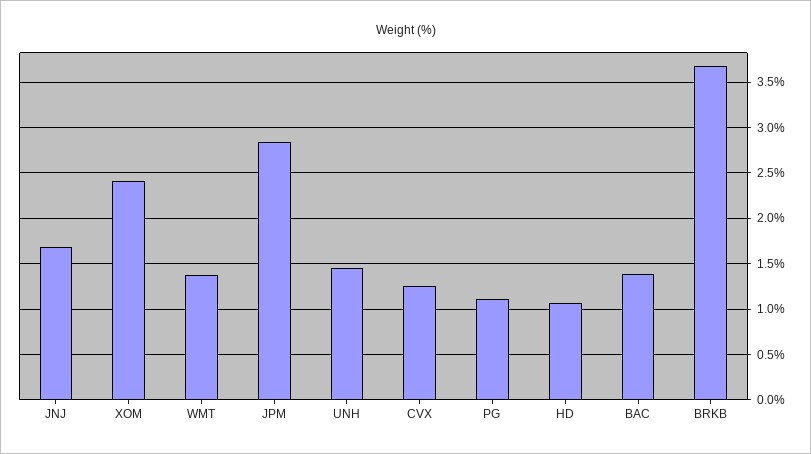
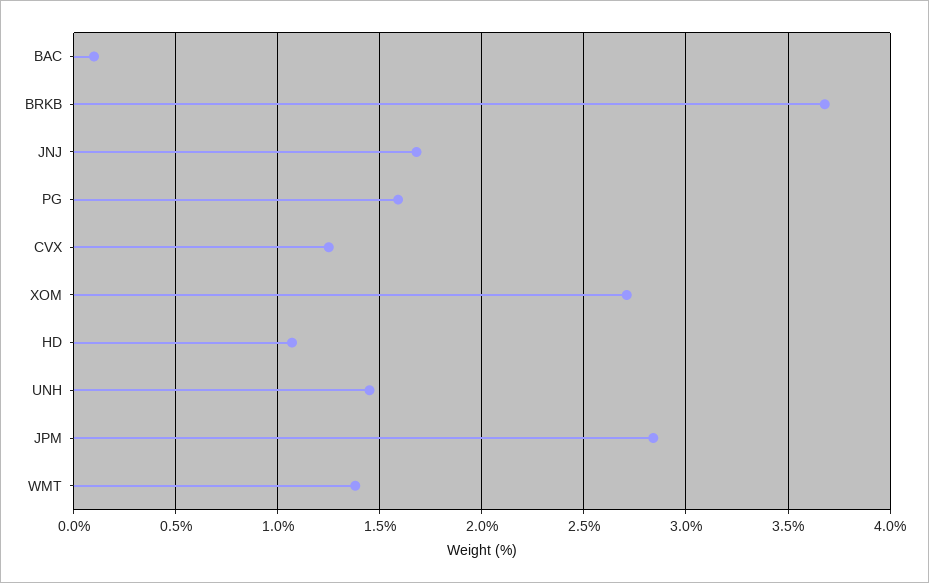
XOM: 2.4 -> 2.7
PG: 1.1 -> 1.6
BAC: 1.4 -> 0.1

